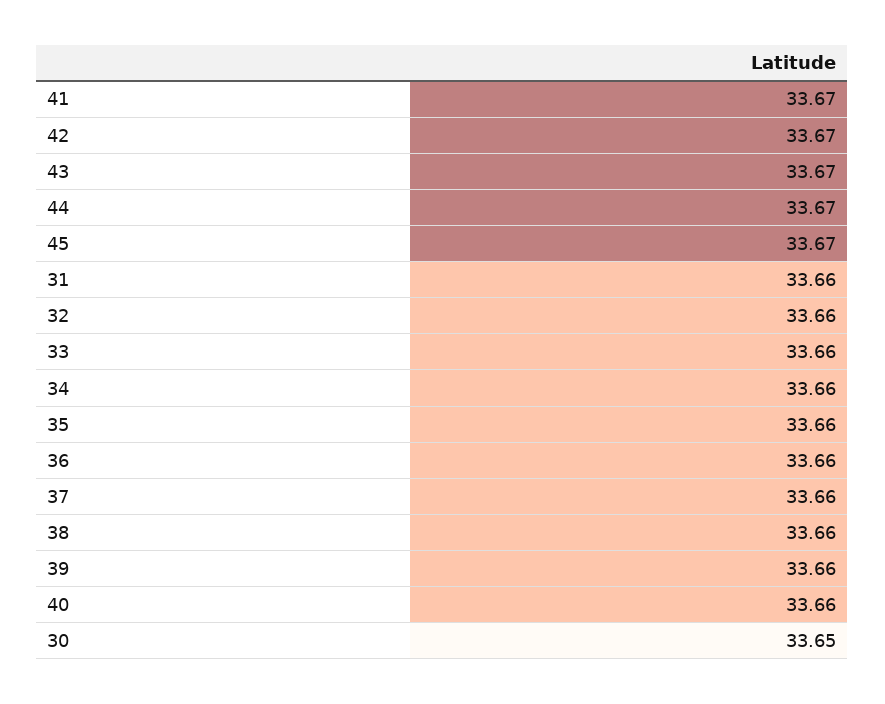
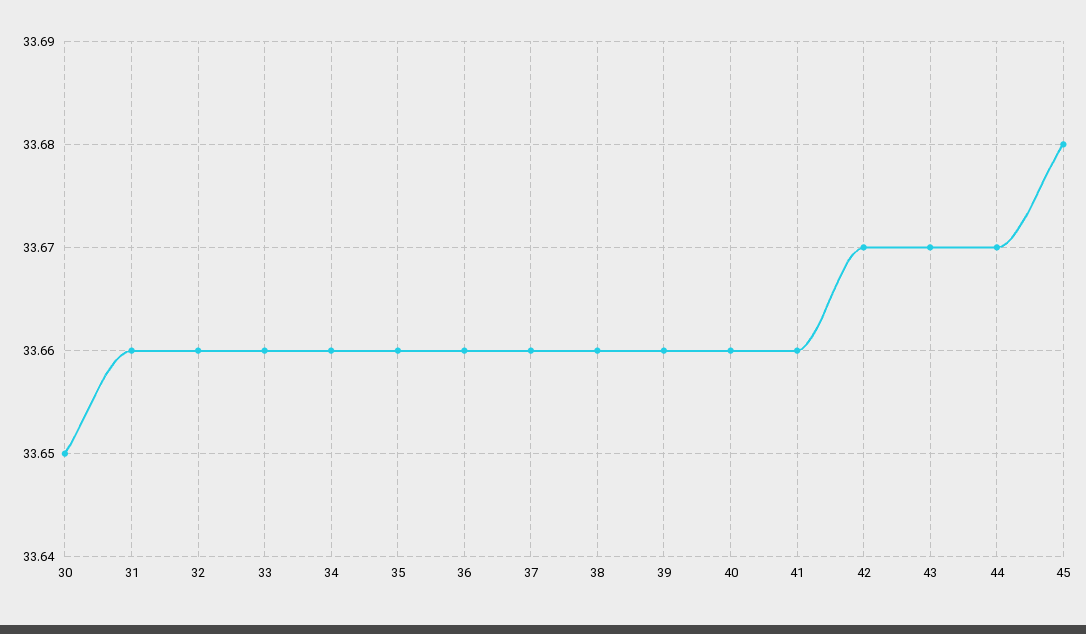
41: 33.67 -> 33.66
45: 33.67 -> 33.68

